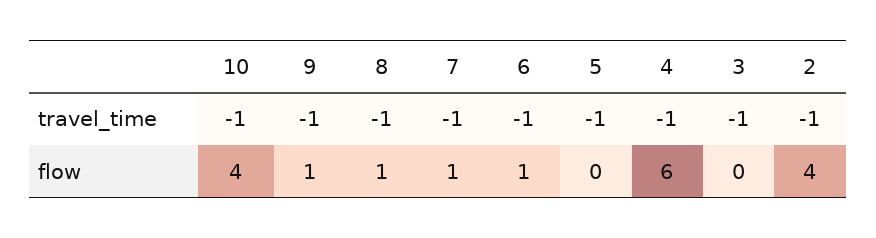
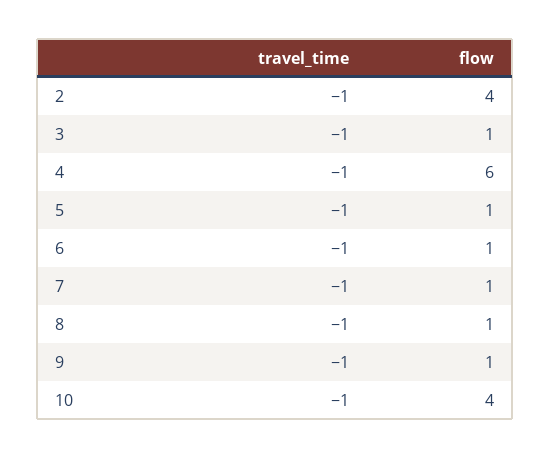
5, flow: 0 -> 1
3, flow: 0 -> 1

